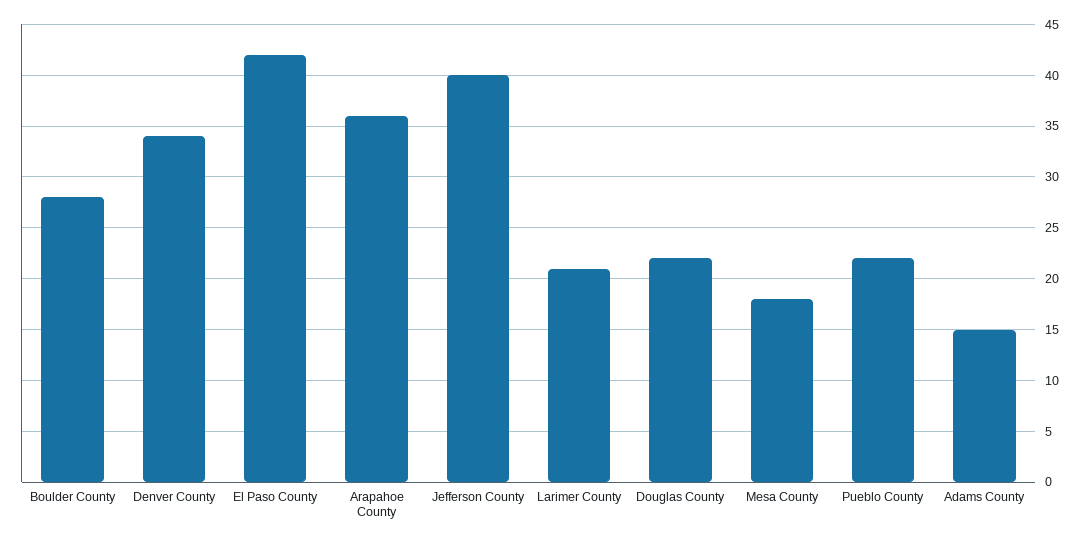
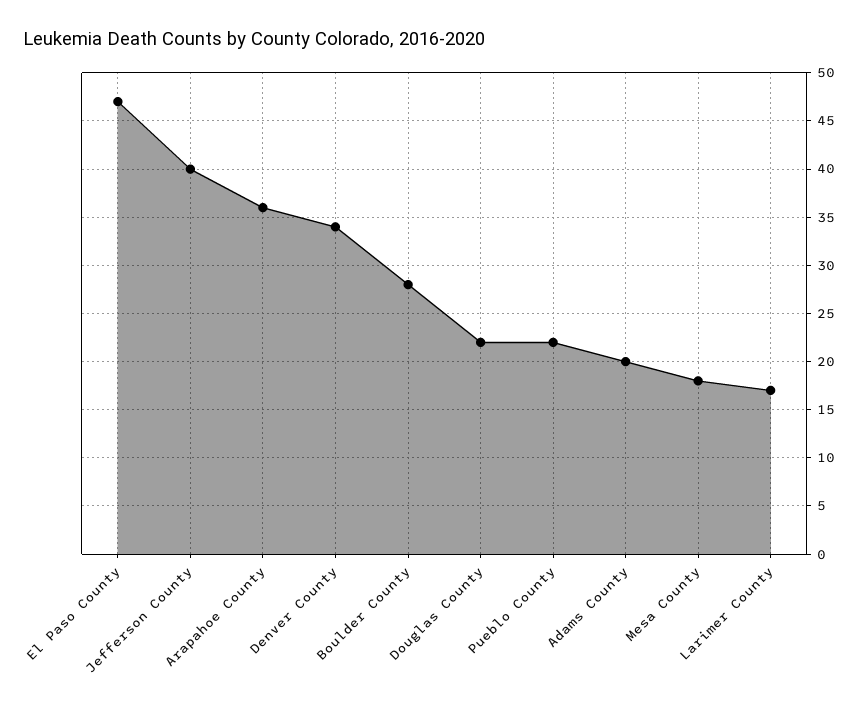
El Paso County: 42 -> 47
Larimer County: 21 -> 17
Adams County: 15 -> 20

